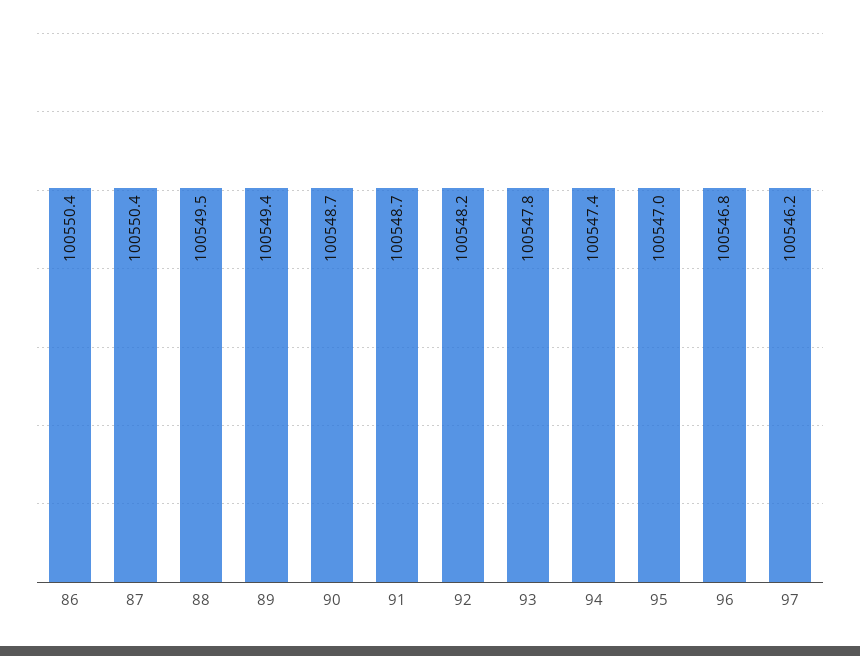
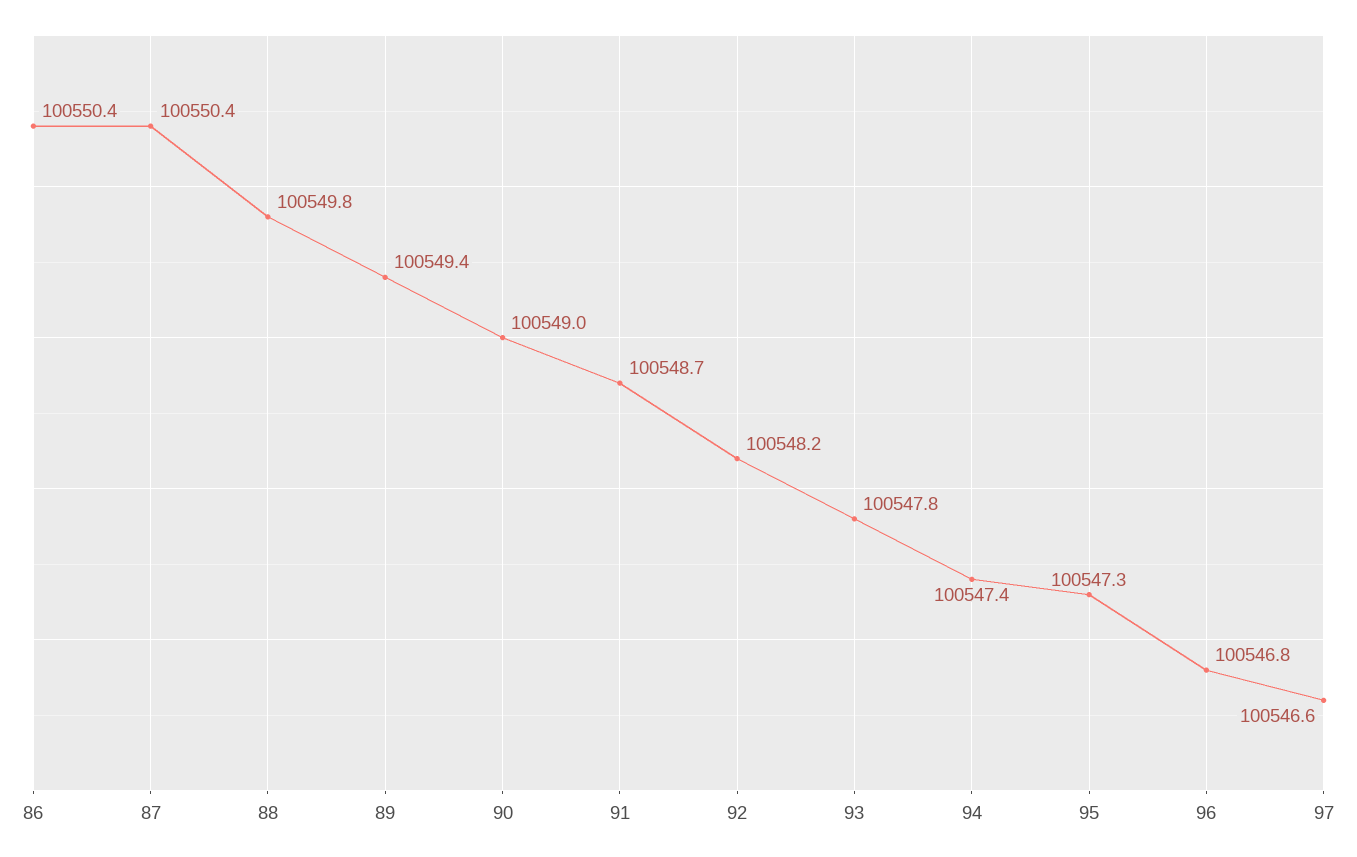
88: 100549.5 -> 100549.8
90: 100548.7 -> 100549
95: 100547 -> 100547.3
97: 100546.2 -> 100546.6

